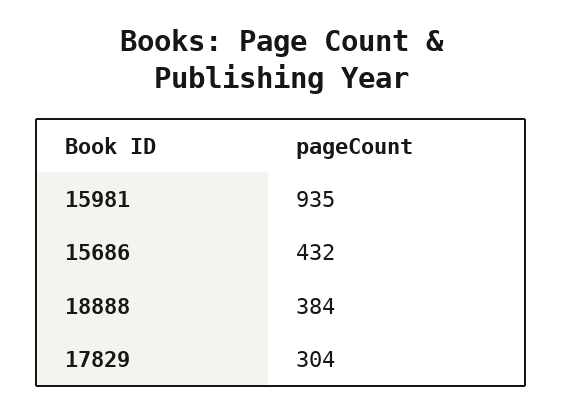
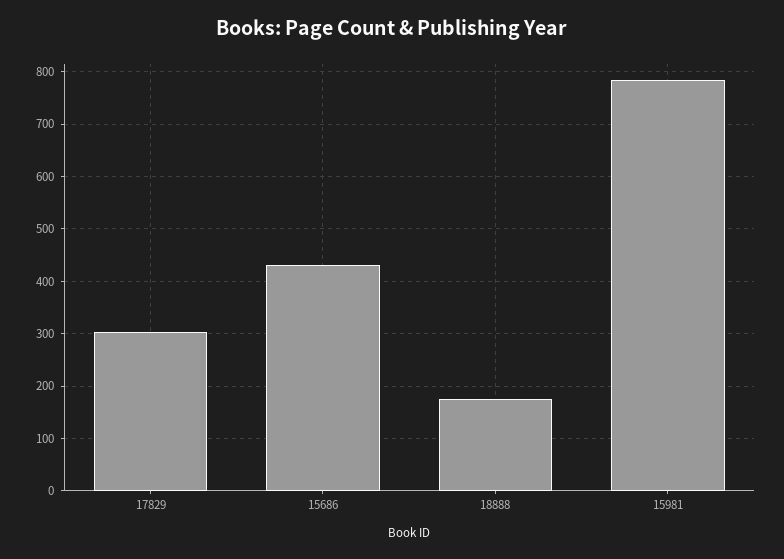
15981: 935 -> 780
18888: 384 -> 180

